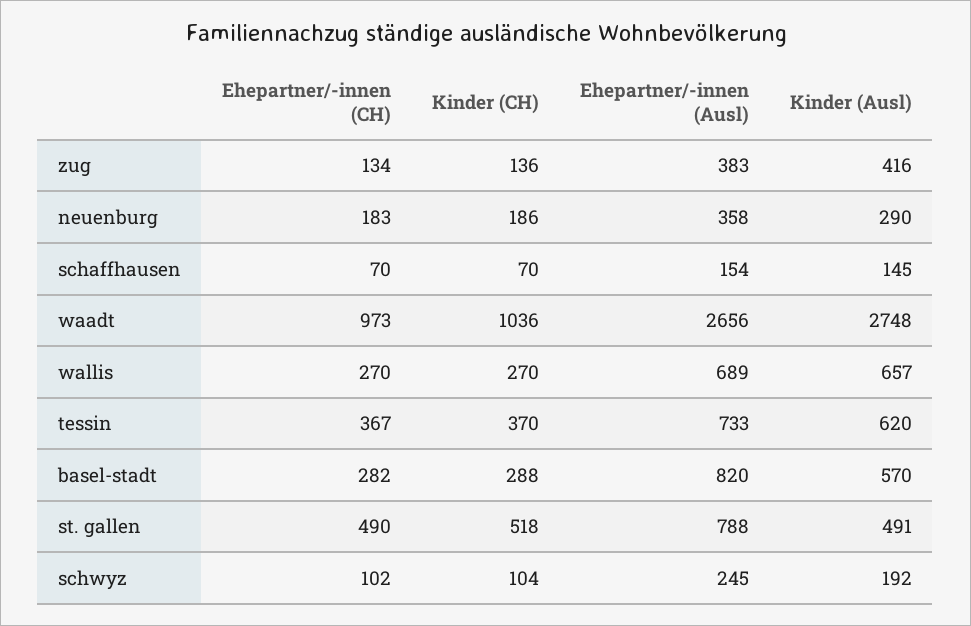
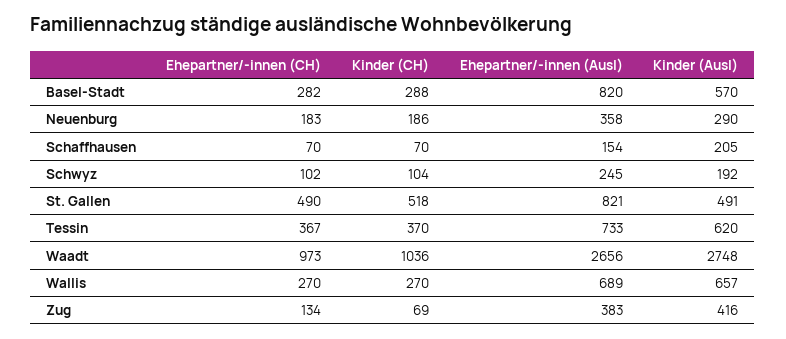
Kinder (CH), zug: 136 -> 69
Kinder (Ausl), schaffhausen: 145 -> 205
Ehepartner/-innen (Ausl), st. gallen: 788 -> 821

